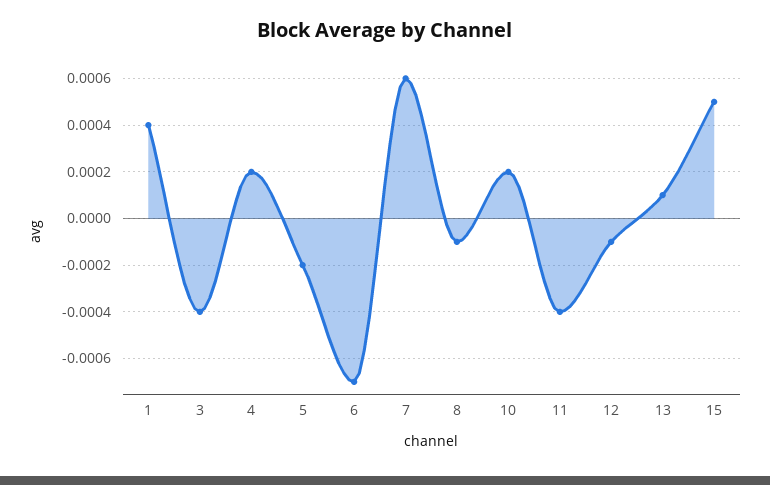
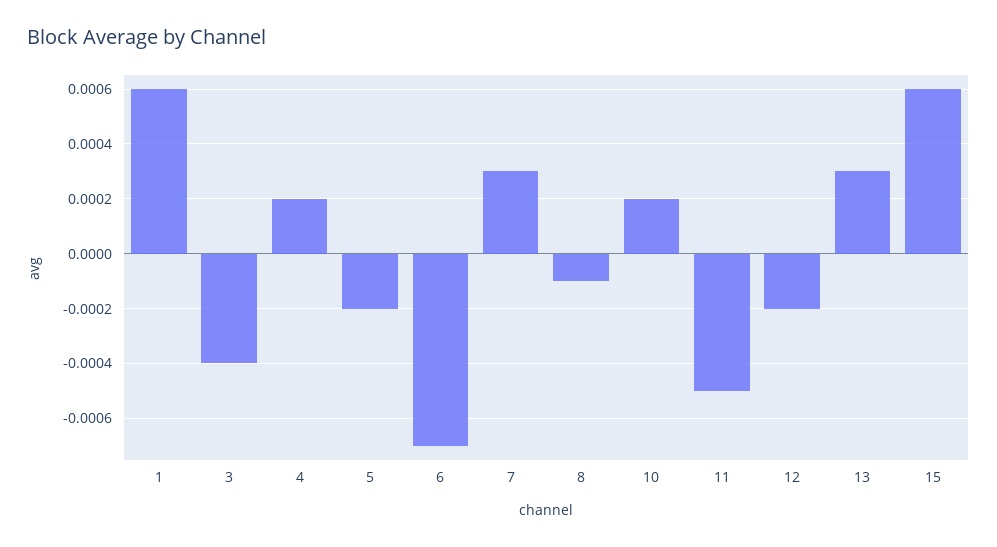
1: 0.0004 -> 0.0006
7: 0.0006 -> 0.0003
11: -0.0004 -> -0.0005
12: -0.0001 -> -0.0002
13: 0.0001 -> 0.0003
15: 0.0005 -> 0.0006

